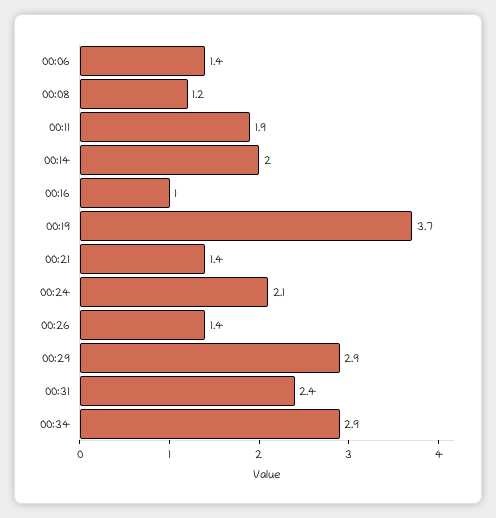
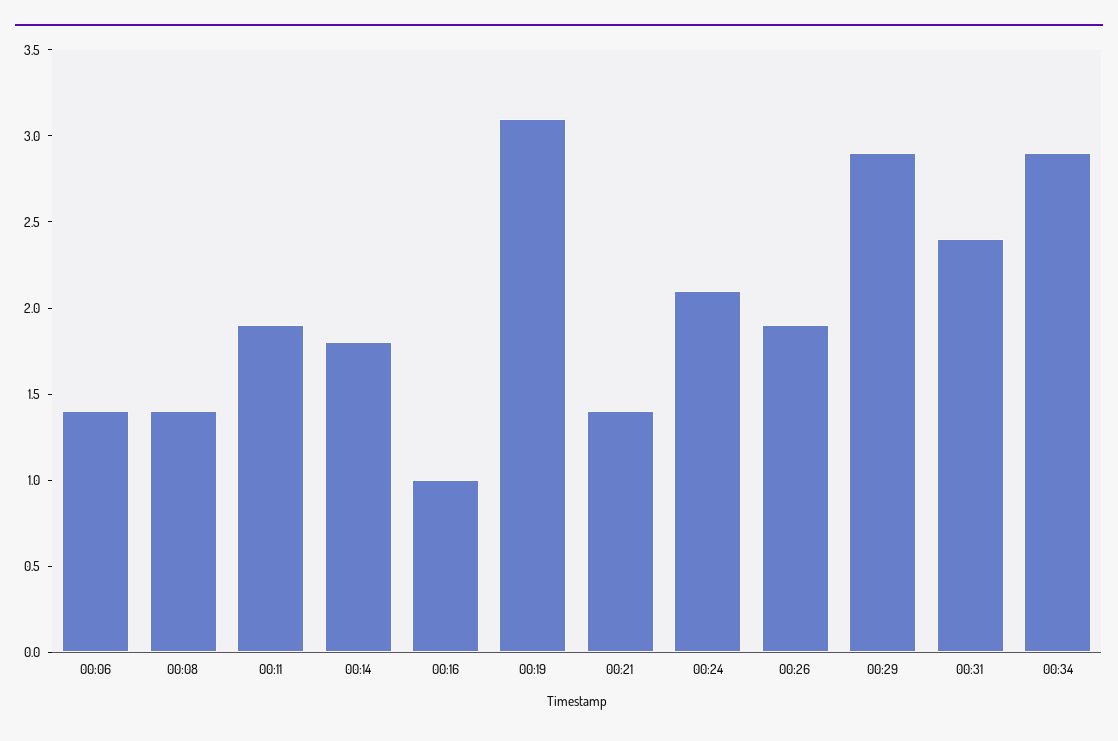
00:08: 1.2 -> 1.4
00:14: 2 -> 1.8
00:19: 3.7 -> 3.1
00:26: 1.4 -> 1.9

